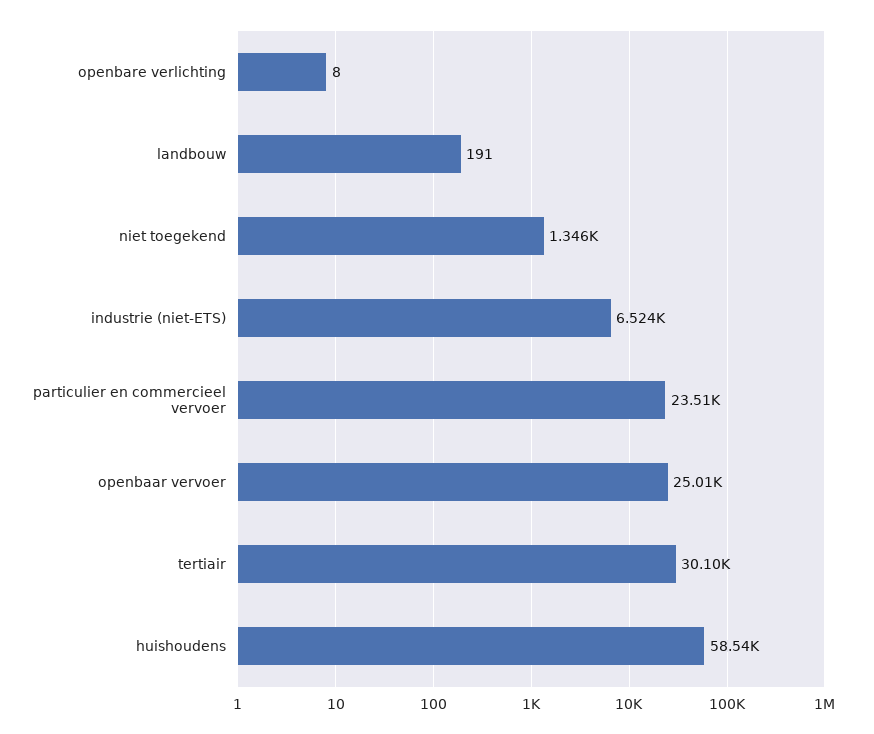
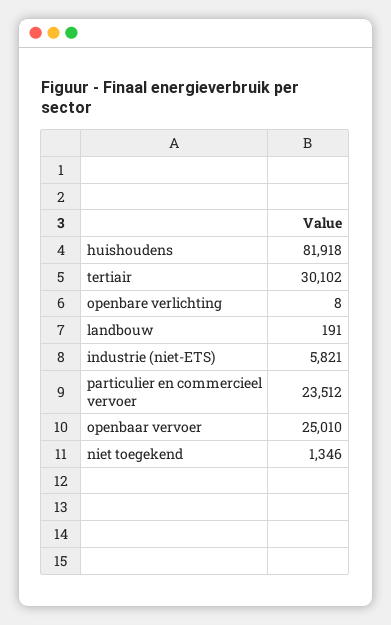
industrie (niet-ETS): 6524 -> 5821
huishoudens: 58540 -> 81918

